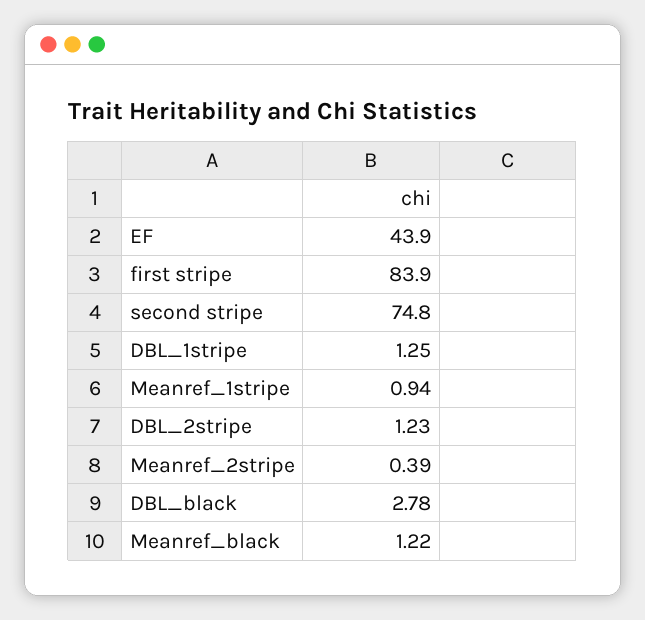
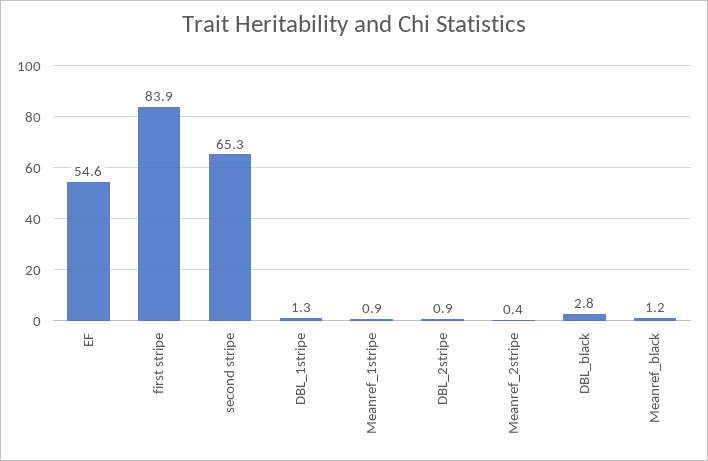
EF: 43.9 -> 54.6
second stripe: 74.8 -> 65.3
DBL_2stripe: 1.23 -> 0.9

